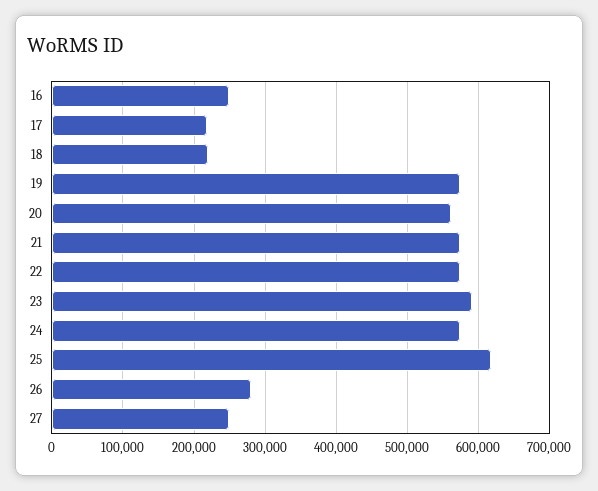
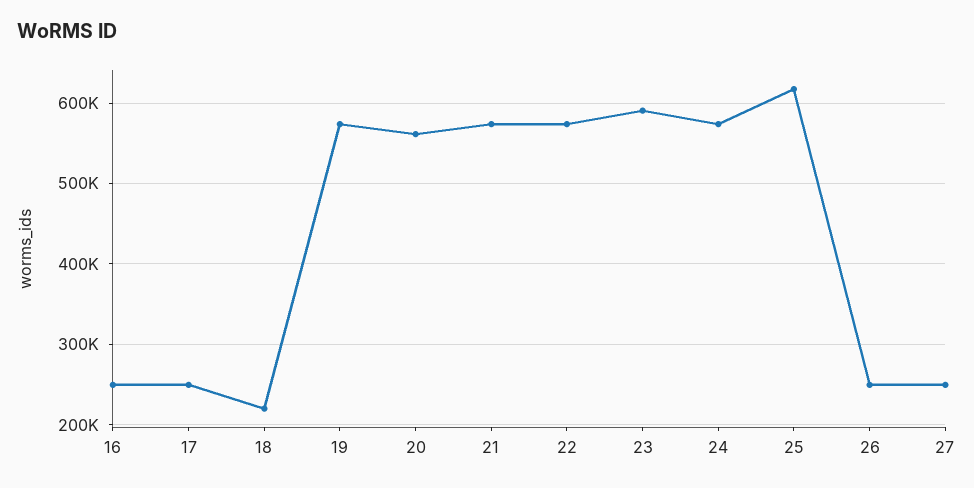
17: 220000 -> 250000
26: 280000 -> 250000

